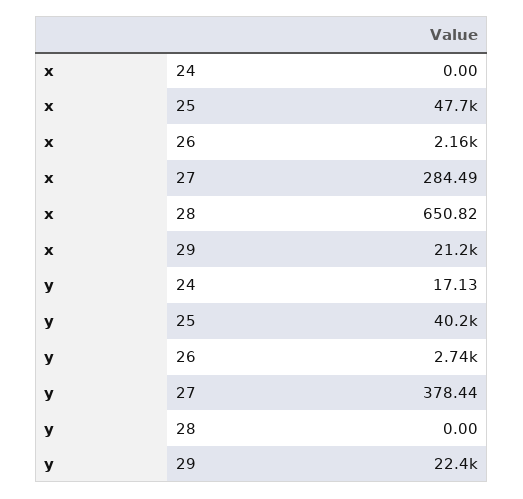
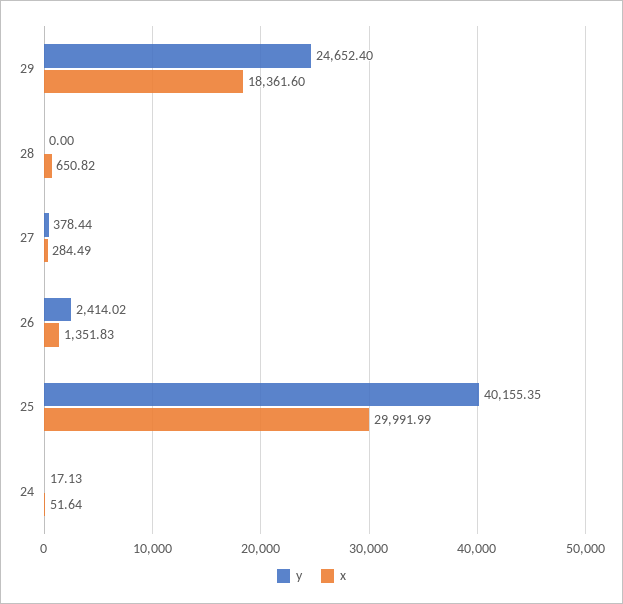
x, 24: 0 -> 51.64
x, 25: 47700 -> 29991.99
x, 26: 2160 -> 1351.83
x, 29: 21200 -> 18361.6
y, 26: 2740 -> 2414.02
y, 29: 22400 -> 24652.4

